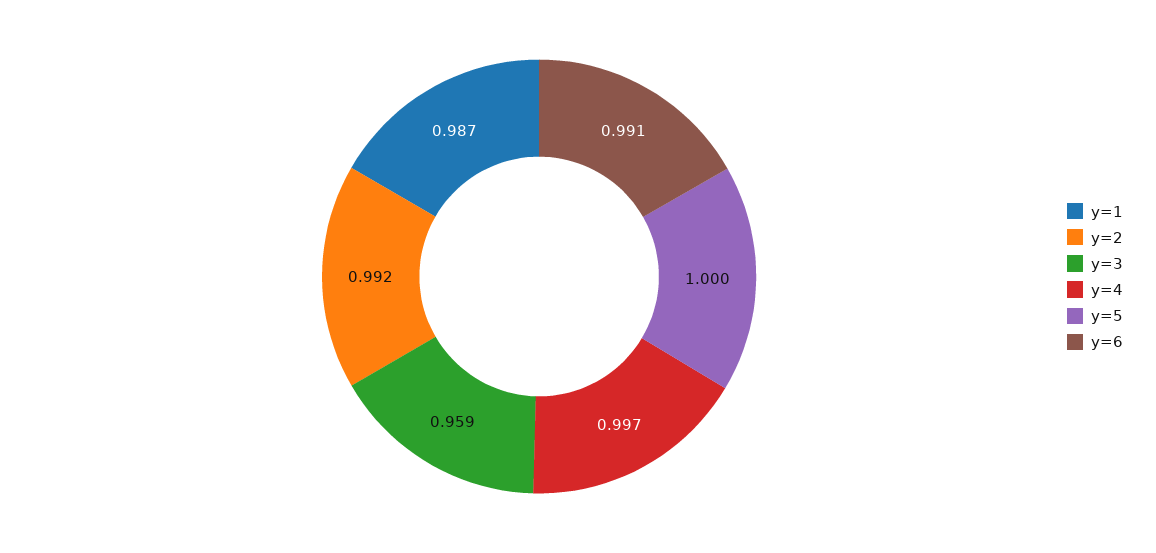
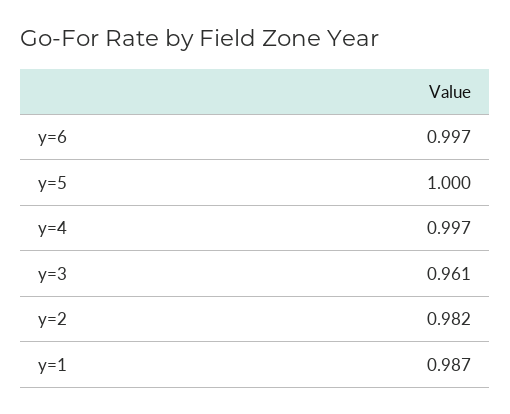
y=2: 0.992 -> 0.982
y=3: 0.959 -> 0.961
y=6: 0.991 -> 0.997

